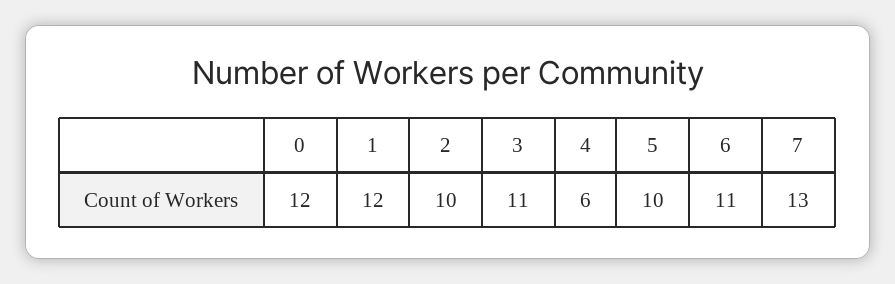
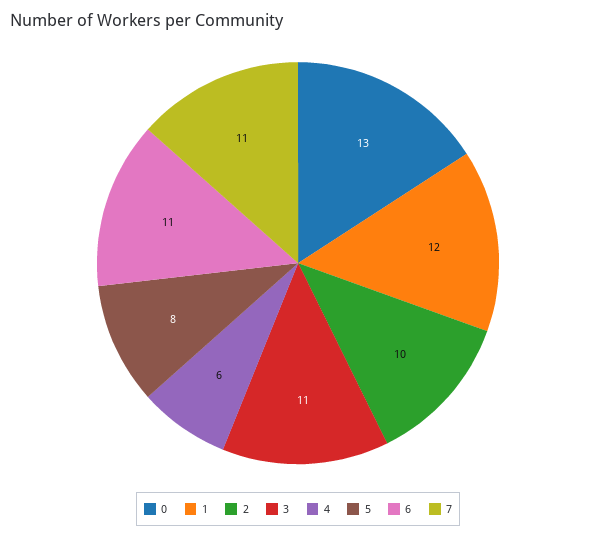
0: 12 -> 13
5: 10 -> 8
7: 13 -> 11

